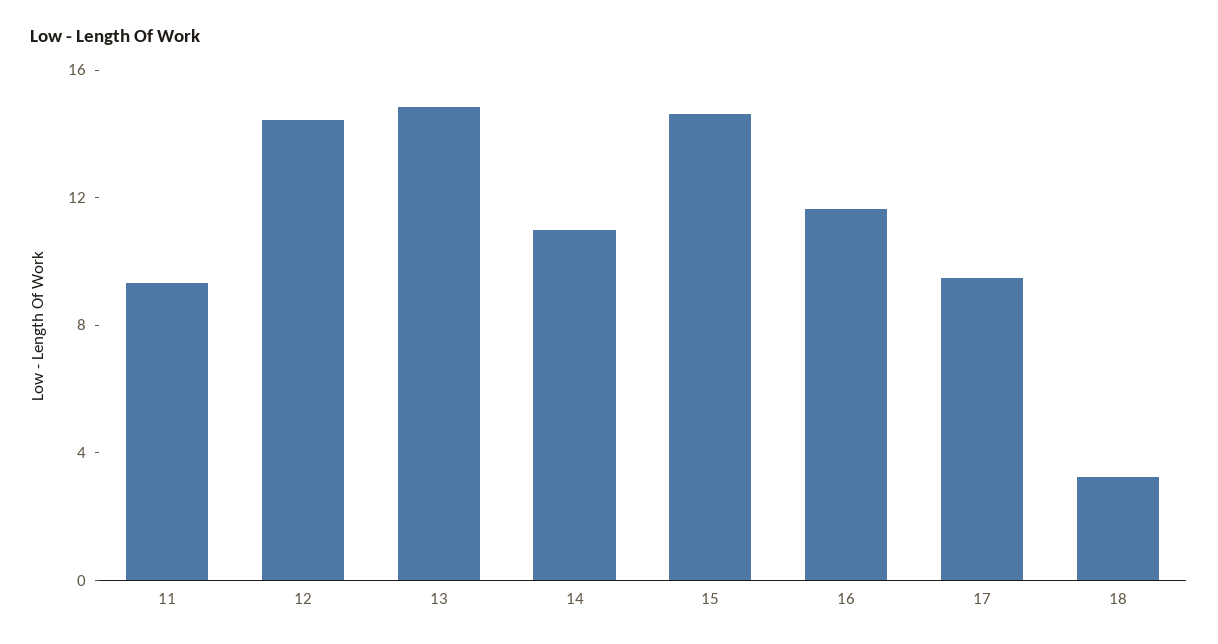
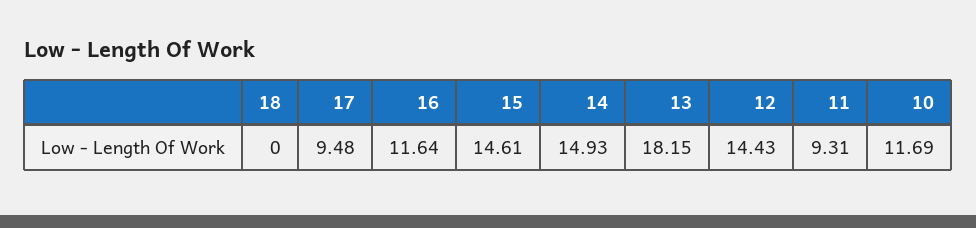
13: 15 -> 18.15
14: 11 -> 14.93
18: 3 -> 0
10: none -> 11.69

